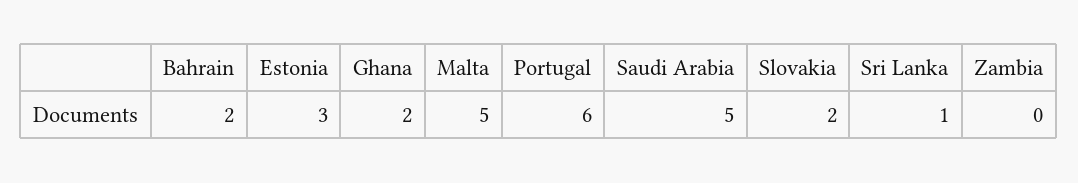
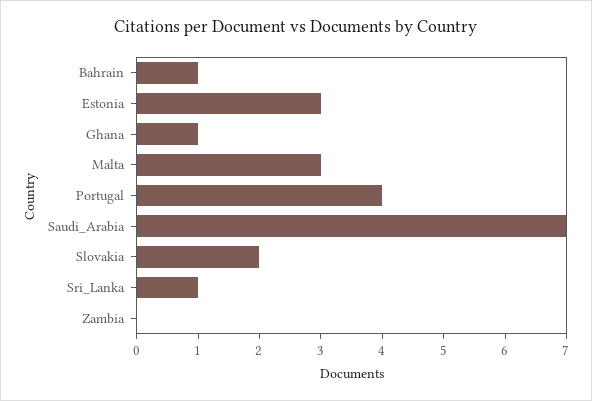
Bahrain: 2 -> 1
Ghana: 2 -> 1
Malta: 5 -> 3
Portugal: 6 -> 4
Saudi Arabia: 5 -> 7

